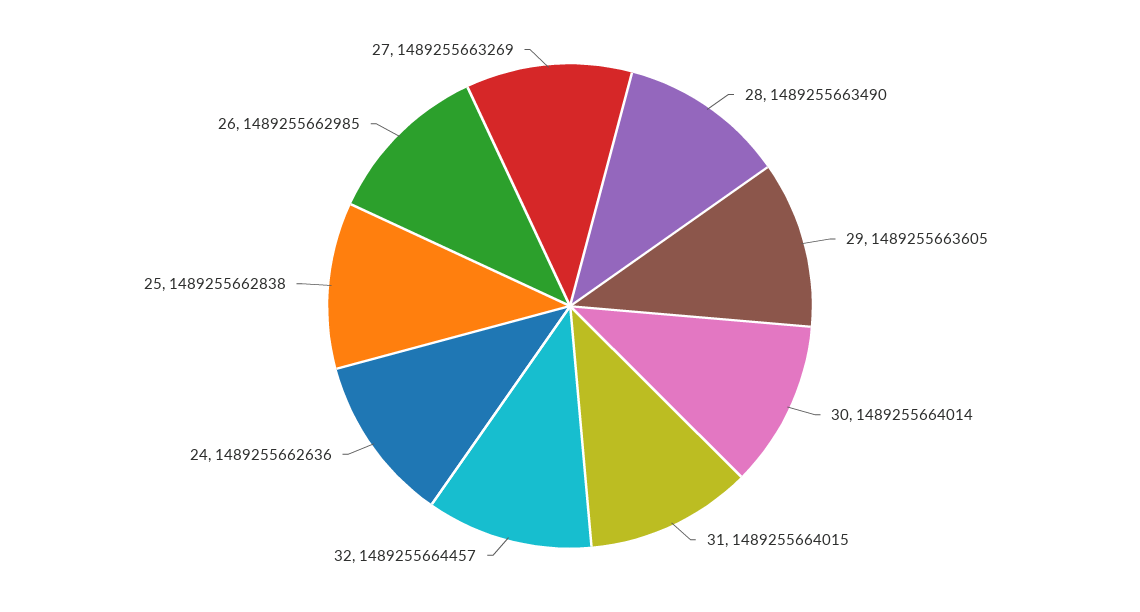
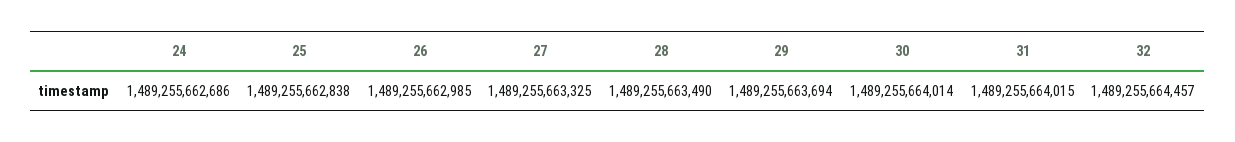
29: 1489255663605 -> 1489255663694
24: 1489255662636 -> 1489255662686
27: 1489255663269 -> 1489255663325

